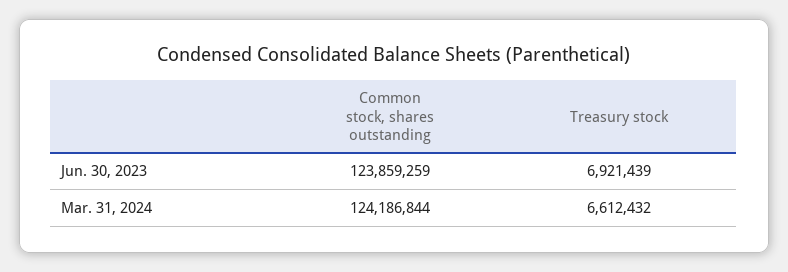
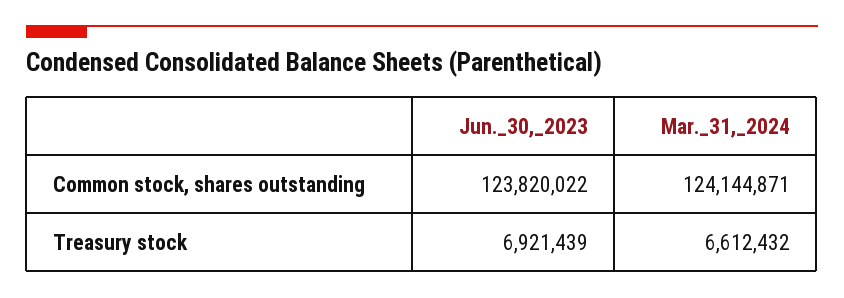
Common stock, shares outstanding, Jun. 30, 2023: 123859259 -> 123820022
Common stock, shares outstanding, Mar. 31, 2024: 124186844 -> 124144871

